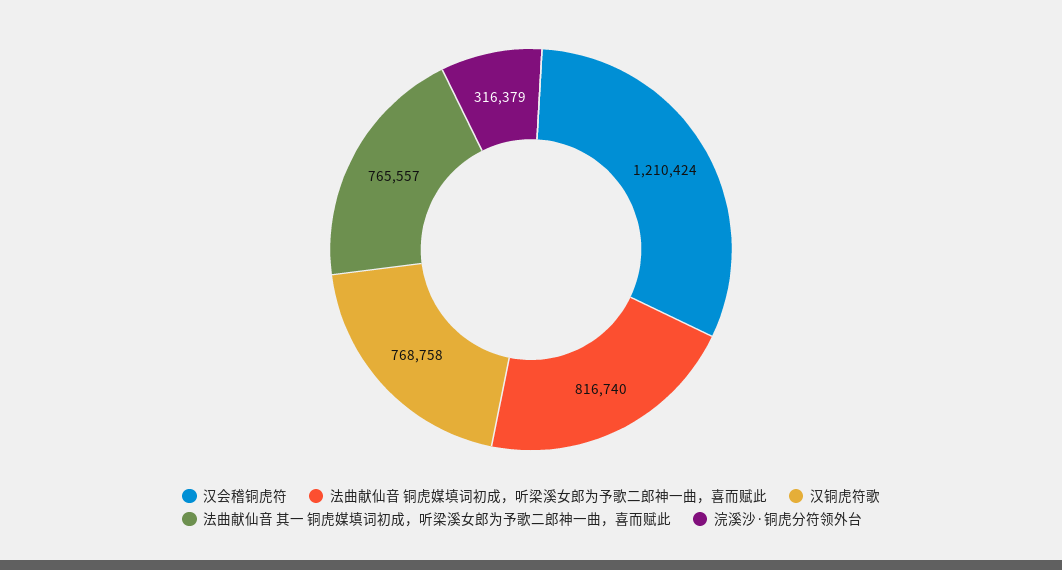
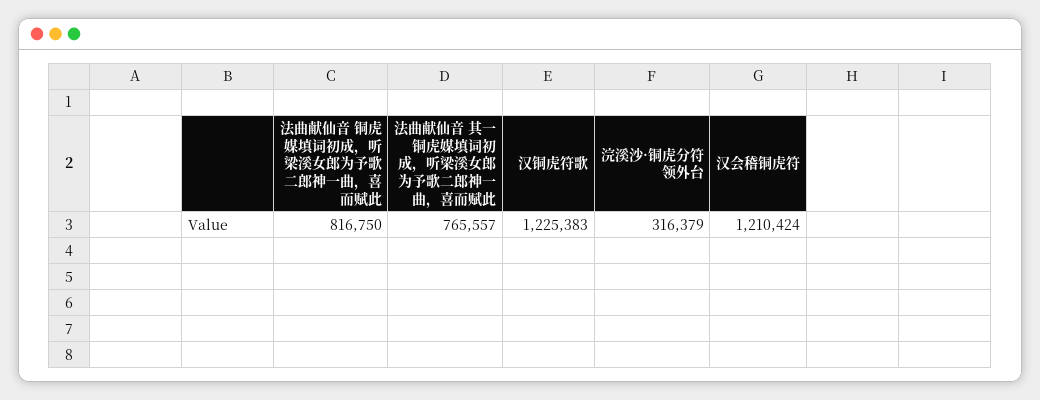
法曲献仙音 铜虎媒填词初成，听梁溪女郎为予歌二郎神一曲，喜而赋此: 816740 -> 816750
汉铜虎符歌: 768758 -> 1225383

